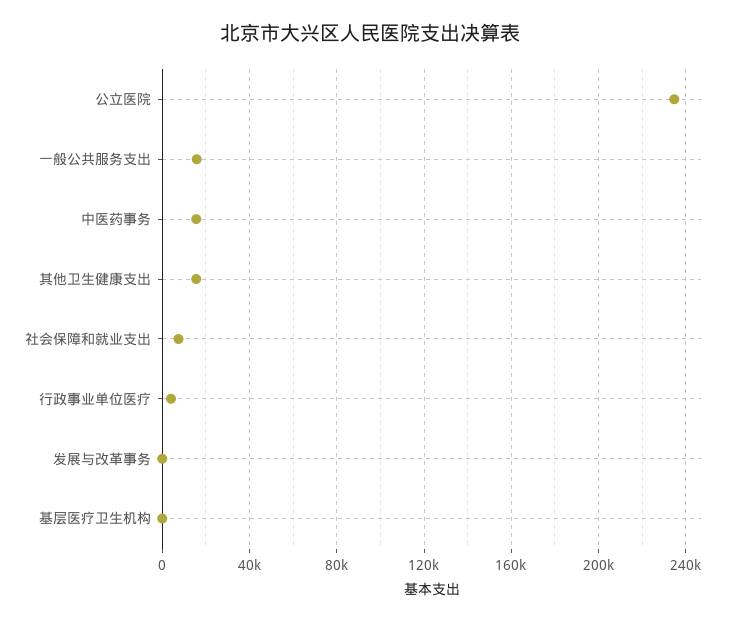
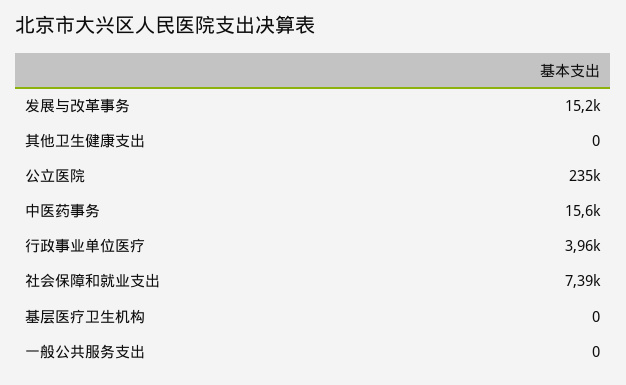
一般公共服务支出: 15000 -> 0
其他卫生健康支出: 15000 -> 0
发展与改革事务: 0 -> 15200

